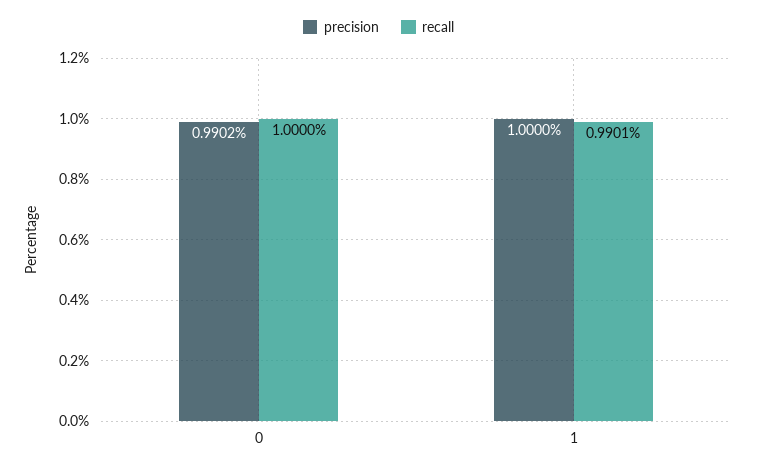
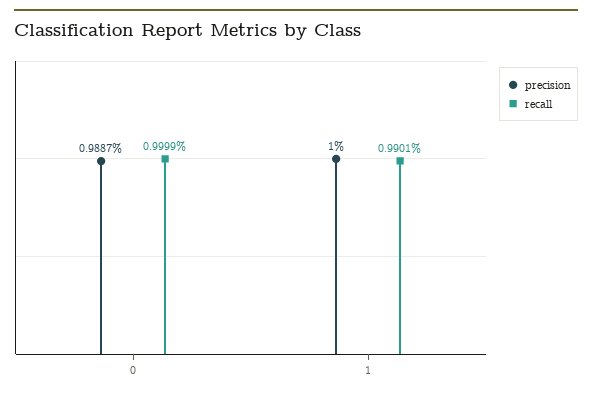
precision, 0: 0.9902 -> 0.9887
recall, 0: 1 -> 0.9999

